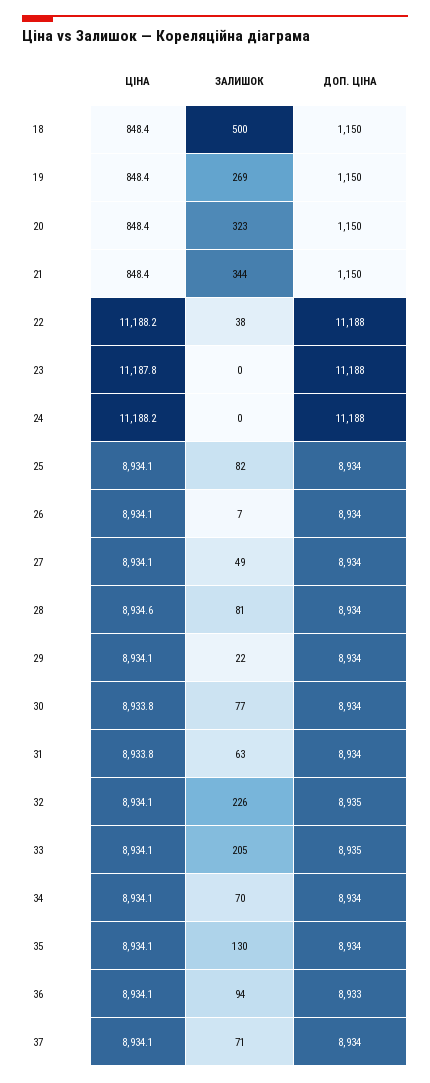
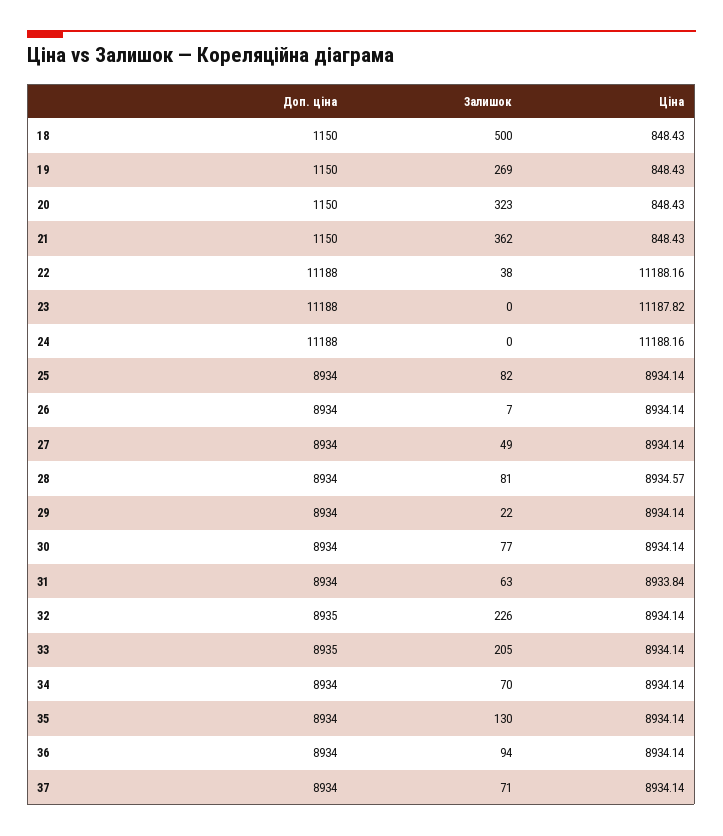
ЗАЛИШОК, 21: 344 -> 362
ЦІНА, 30: 8933.8 -> 8934.14
ДОП. ЦІНА, 36: 8933 -> 8934

